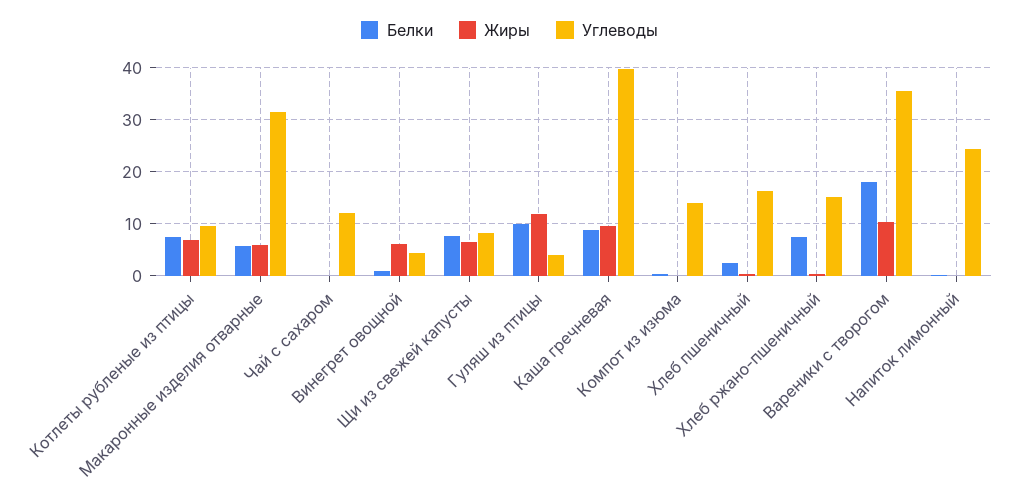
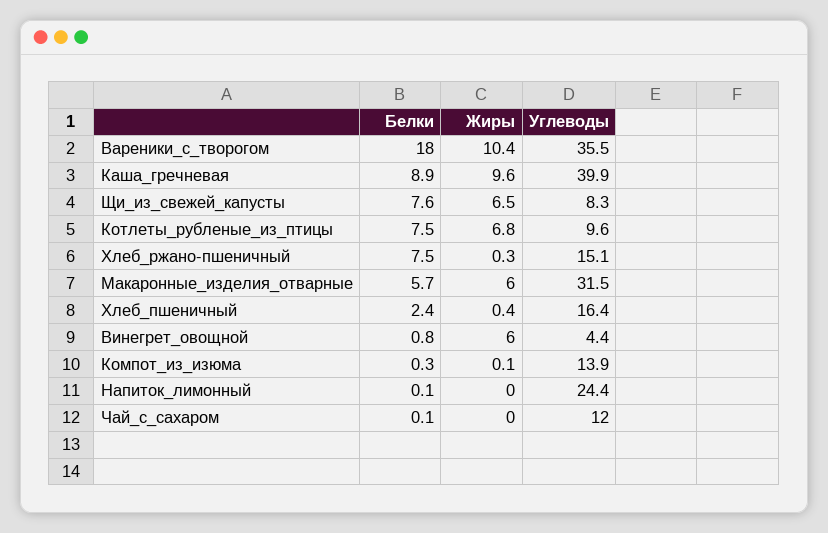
Белки, Гуляш из птицы: 10 -> none
Жиры, Гуляш из птицы: 12 -> none
Углеводы, Гуляш из птицы: 4 -> none

